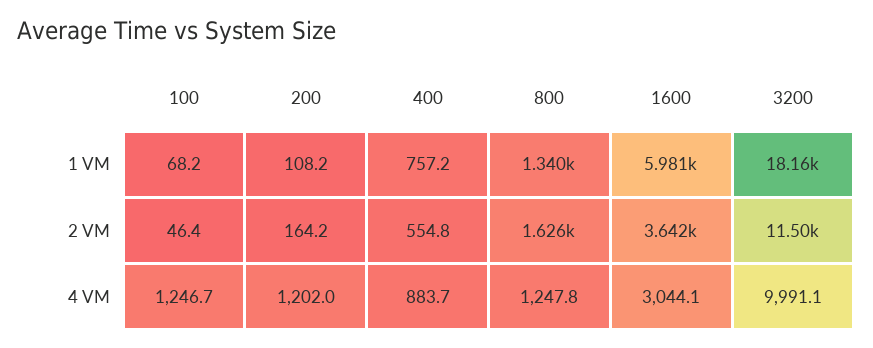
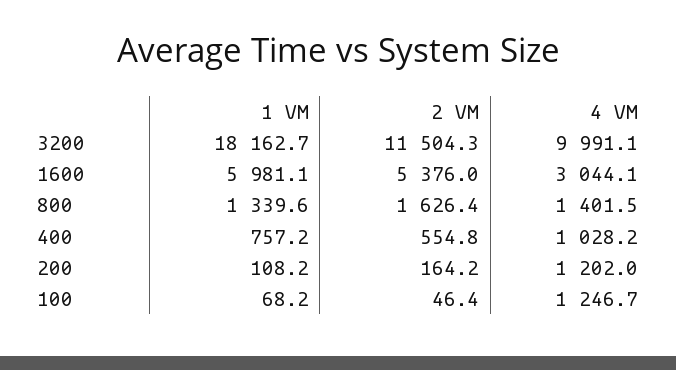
1600, 2 VM: 3642 -> 5376
400, 4 VM: 883.7 -> 1028.2
800, 4 VM: 1247.8 -> 1401.5

